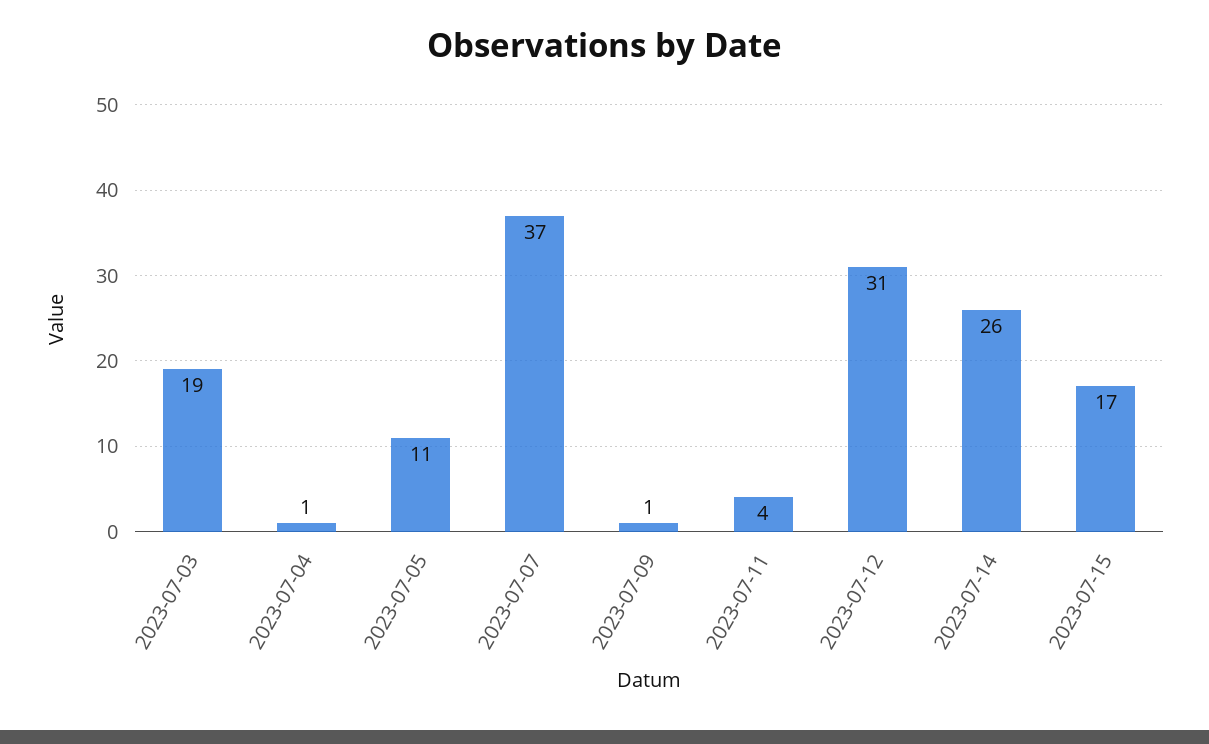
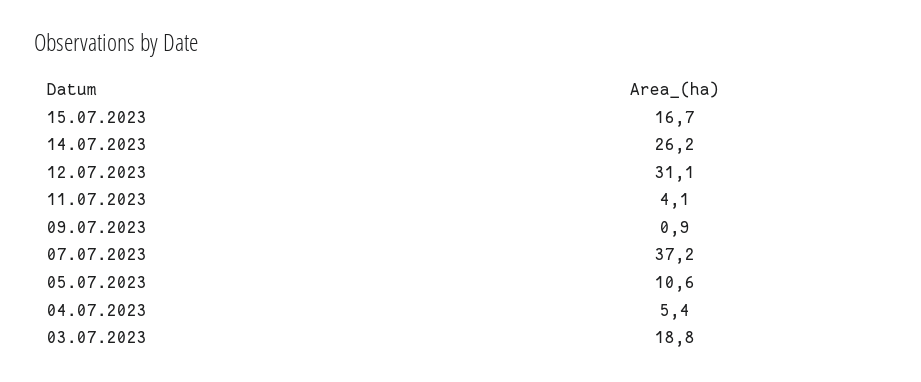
2023-07-04: 1 -> 5.4

